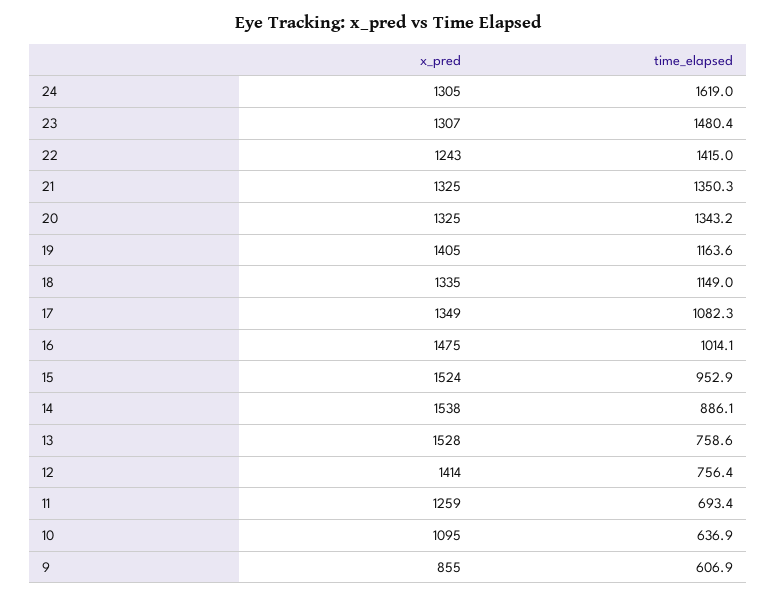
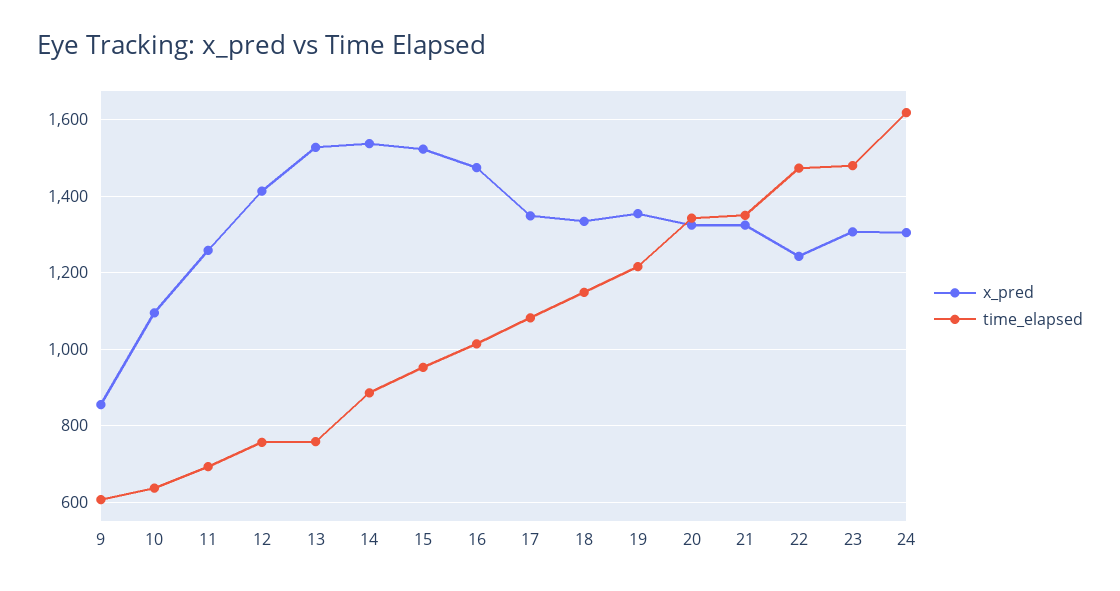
time_elapsed, 22: 1415 -> 1480
x_pred, 19: 1405 -> 1360
time_elapsed, 19: 1163.6 -> 1220

